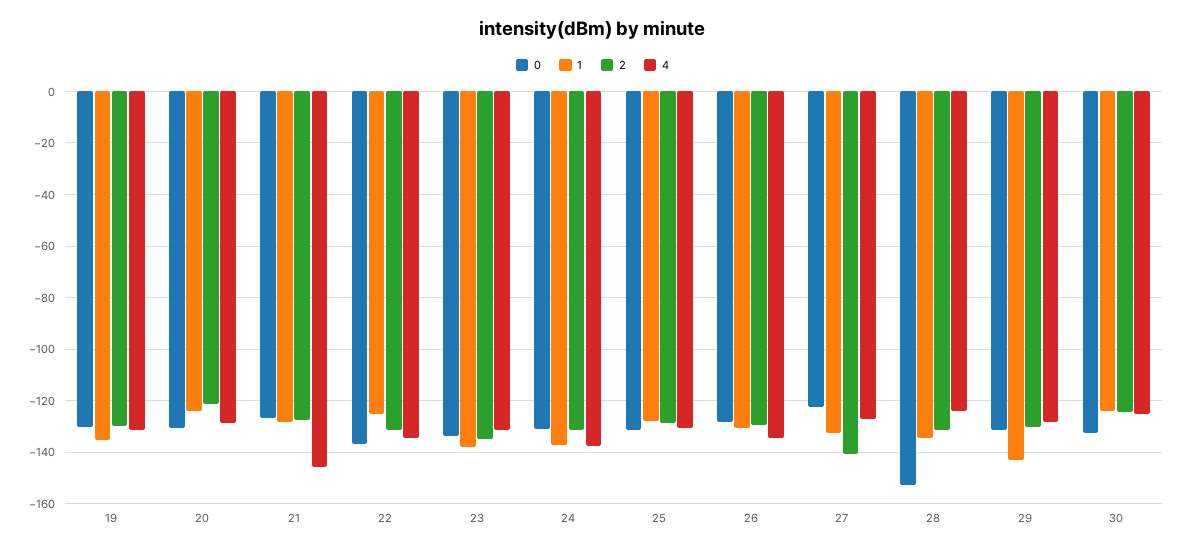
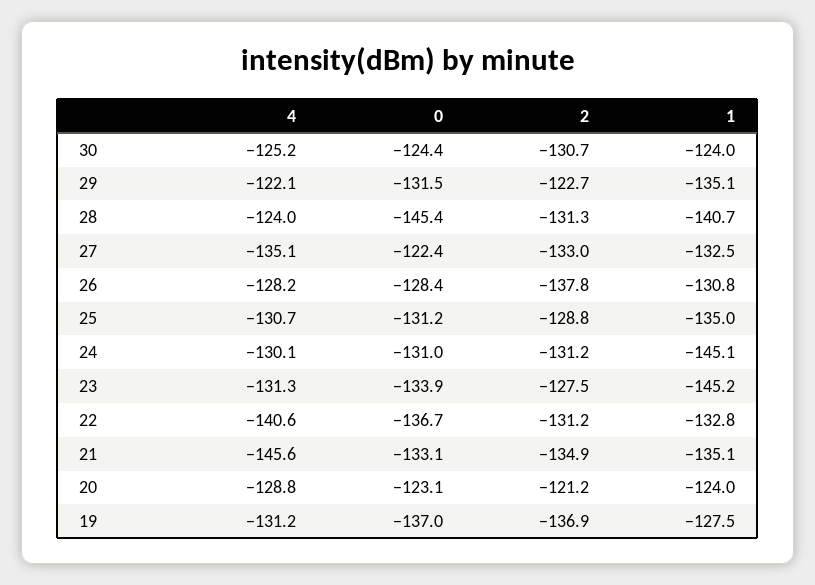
0, 19: -130 -> -137
1, 19: -135 -> -127.5
2, 19: -130 -> -136.9
0, 20: -130 -> -123.1
0, 21: -127.5 -> -133.1
1, 21: -127.5 -> -135.1
2, 21: -127.5 -> -134.9
1, 22: -125 -> -132.8
4, 22: -135 -> -140.6
1, 23: -137.5 -> -145.2
2, 23: -135 -> -127.5
1, 24: -137.5 -> -145.1
4, 24: -137.5 -> -130.1
1, 25: -127.5 -> -135
2, 26: -130 -> -137.8
4, 26: -135 -> -128.2
2, 27: -140 -> -133
4, 27: -127.5 -> -135.1
0, 28: -152.5 -> -145.4
1, 28: -135 -> -140.7
1, 29: -142.5 -> -135.1
2, 29: -130 -> -122.7
4, 29: -127.5 -> -122.1
0, 30: -132.5 -> -124.4
2, 30: -125 -> -130.7

